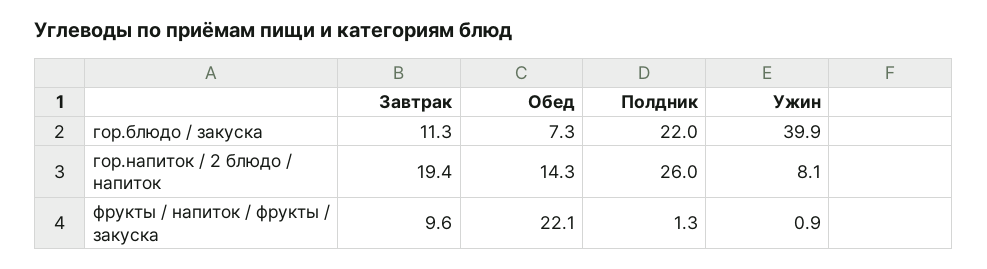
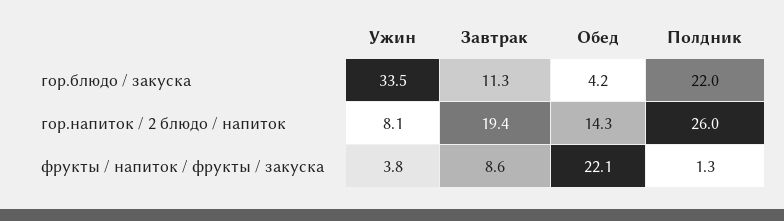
Обед, гор.блюдо / закуска: 7.3 -> 4.2
Ужин, гор.блюдо / закуска: 39.9 -> 33.5
Завтрак, фрукты / напиток / фрукты / закуска: 9.6 -> 8.6
Ужин, фрукты / напиток / фрукты / закуска: 0.9 -> 3.8

